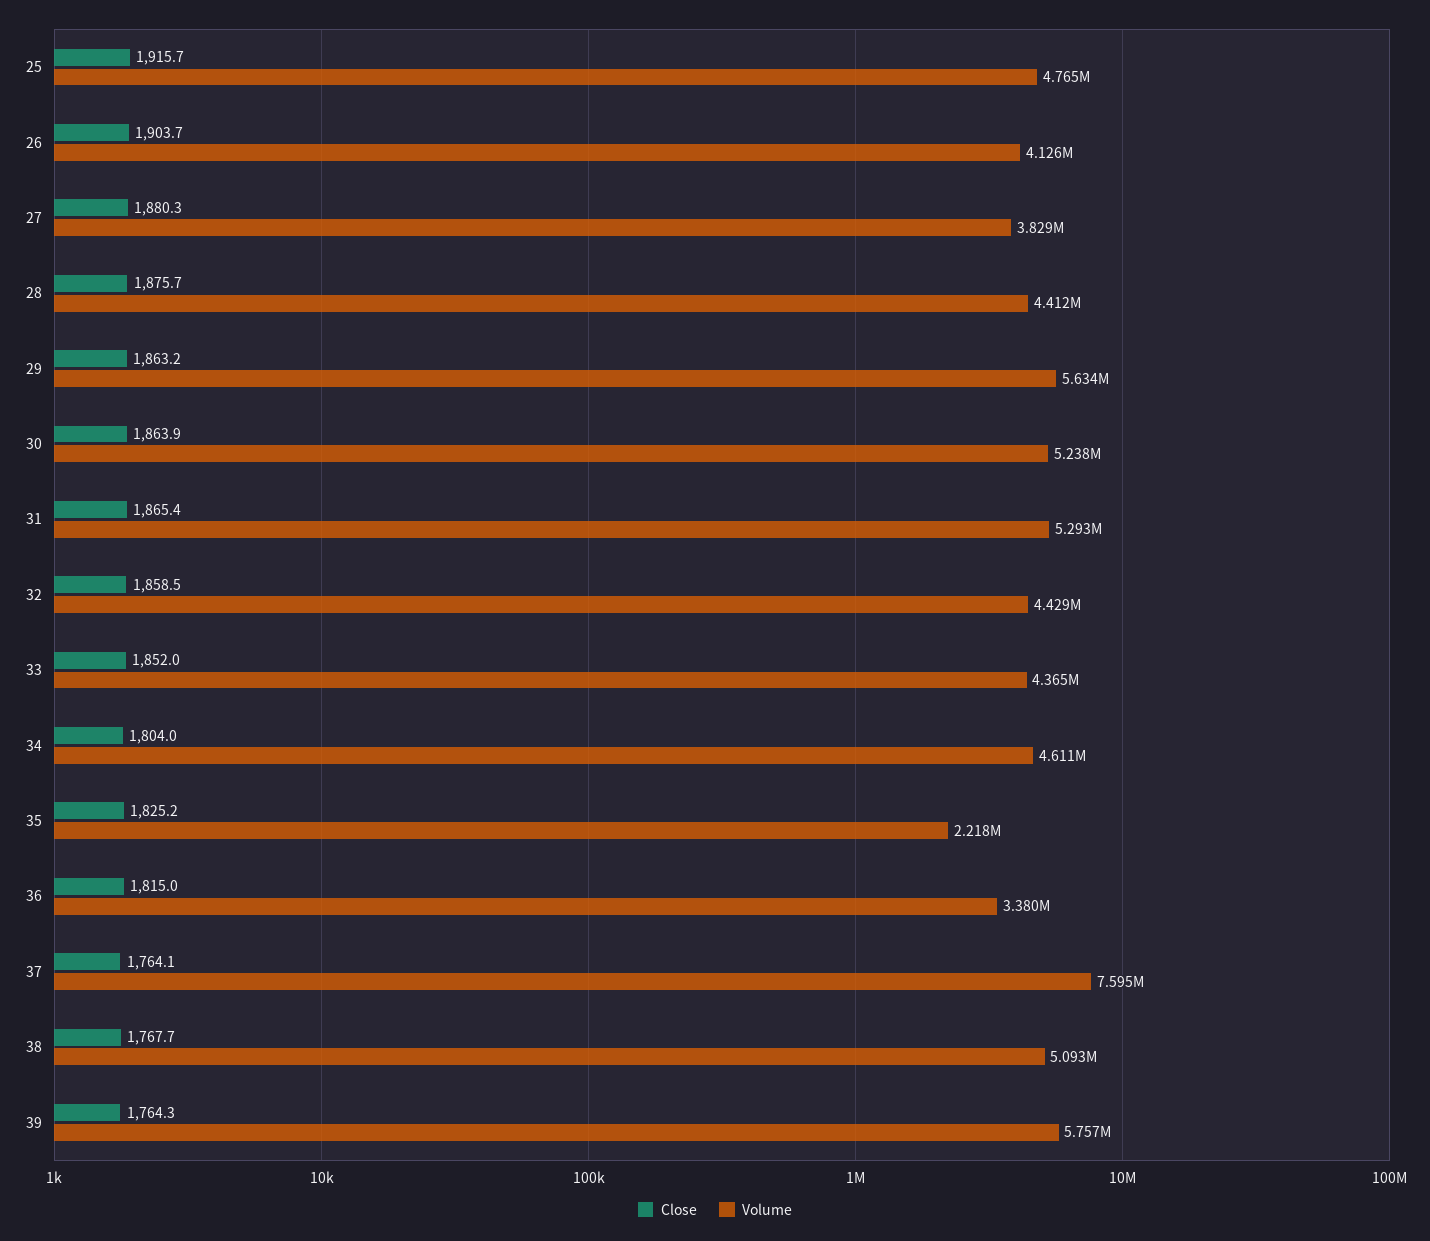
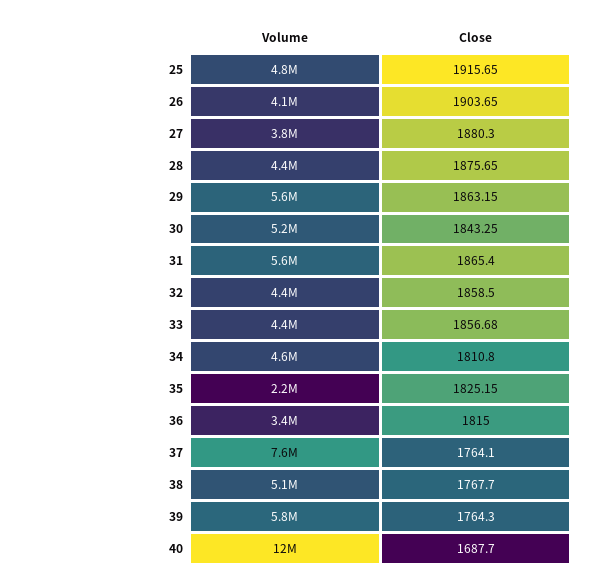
Close, 30: 1863.9 -> 1843.25
Volume, 31: 5293000 -> 5600000
Close, 33: 1852 -> 1856.68
Close, 34: 1804 -> 1810.8
Volume, 40: none -> 12000000
Close, 40: none -> 1687.7

